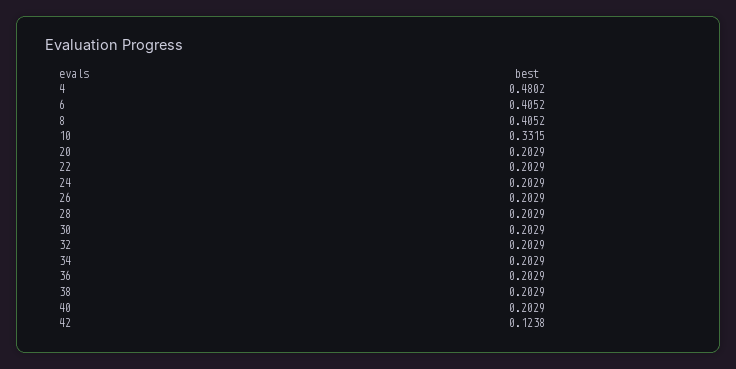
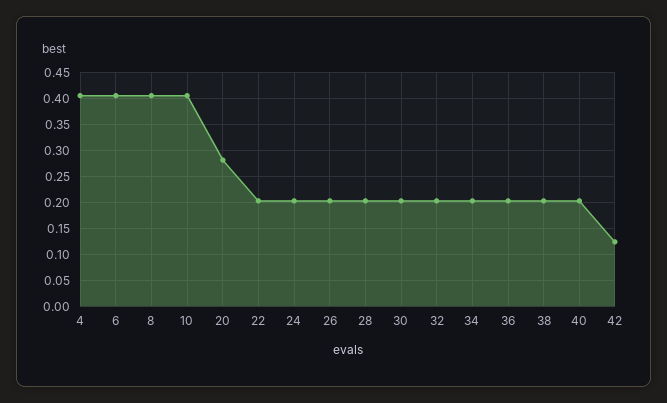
4: 0.4802 -> 0.4
10: 0.3315 -> 0.4
20: 0.2029 -> 0.275

